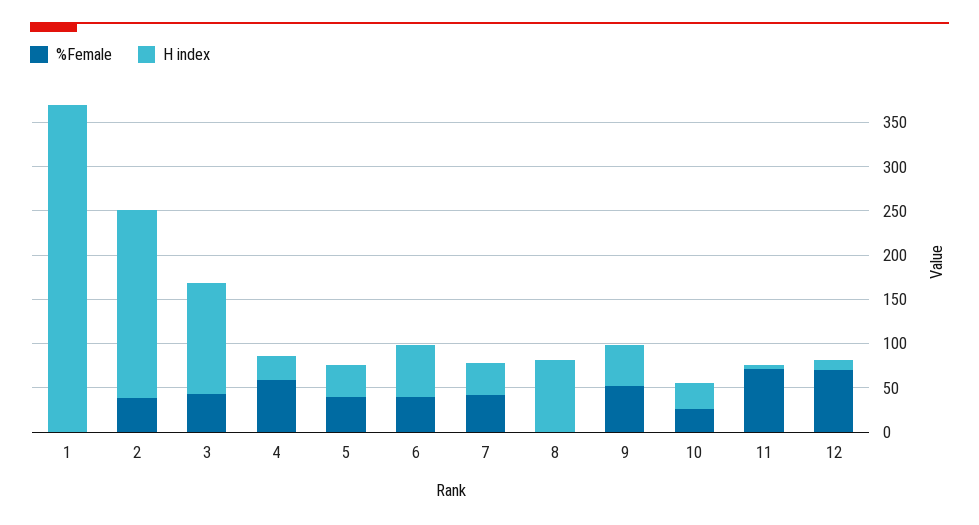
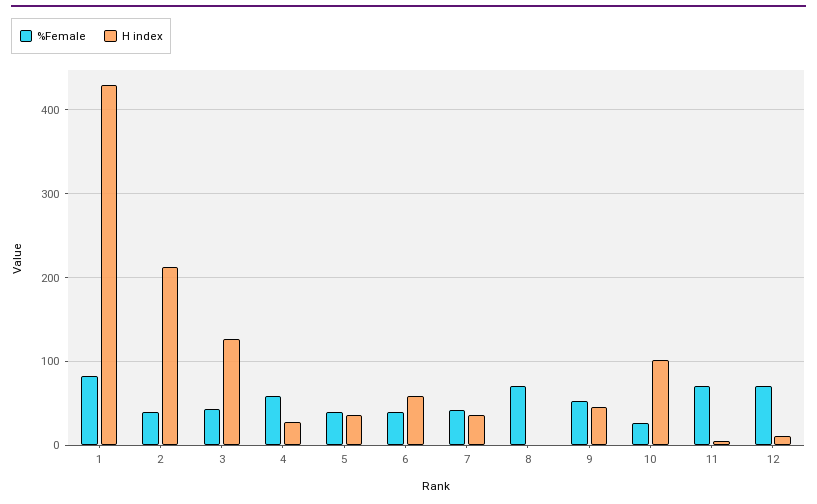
%Female, 1: 0 -> 80
H index, 1: 370 -> 430
%Female, 8: 0 -> 70
H index, 8: 80 -> 0
H index, 10: 30 -> 100

